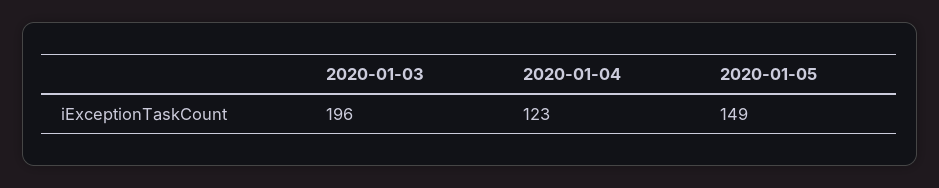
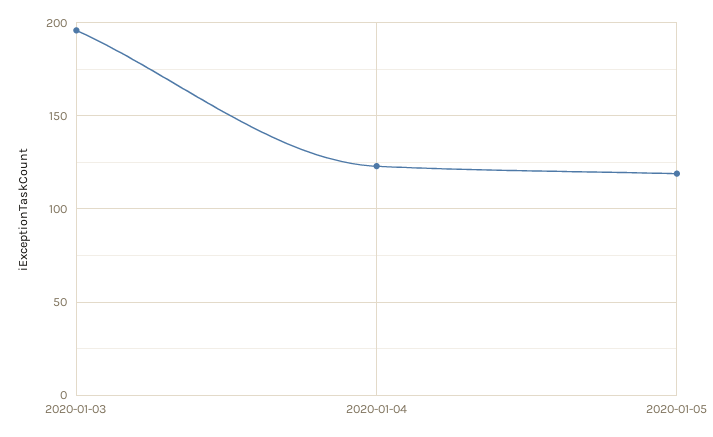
2020-01-05: 149 -> 120

